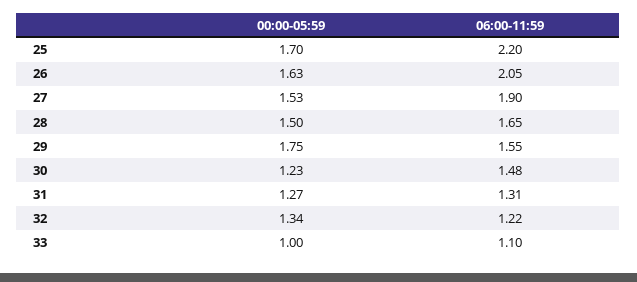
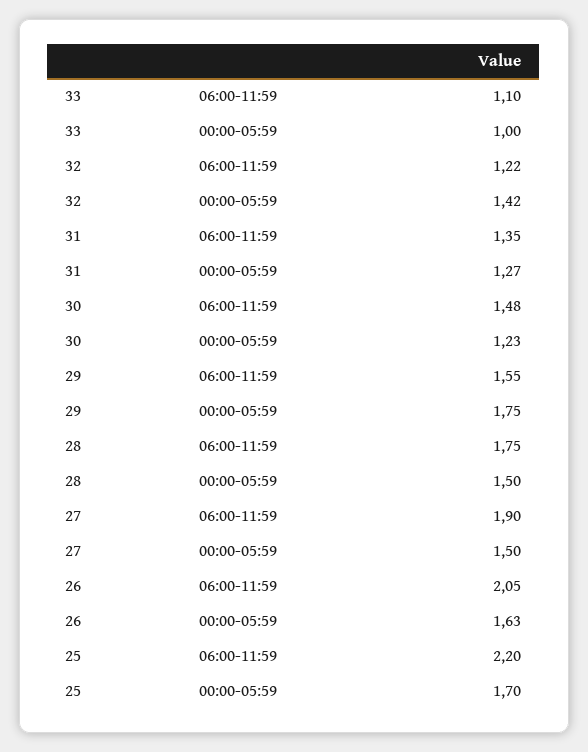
00:00-05:59, 27: 1.53 -> 1.5
06:00-11:59, 28: 1.65 -> 1.75
06:00-11:59, 31: 1.31 -> 1.35
00:00-05:59, 32: 1.34 -> 1.42

